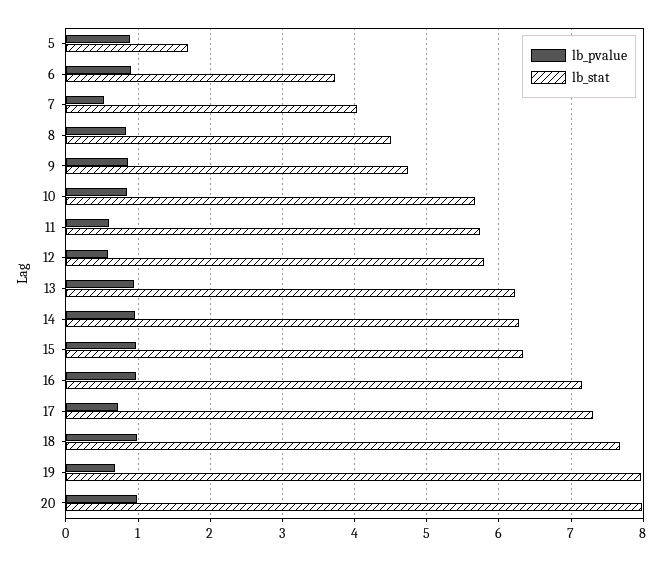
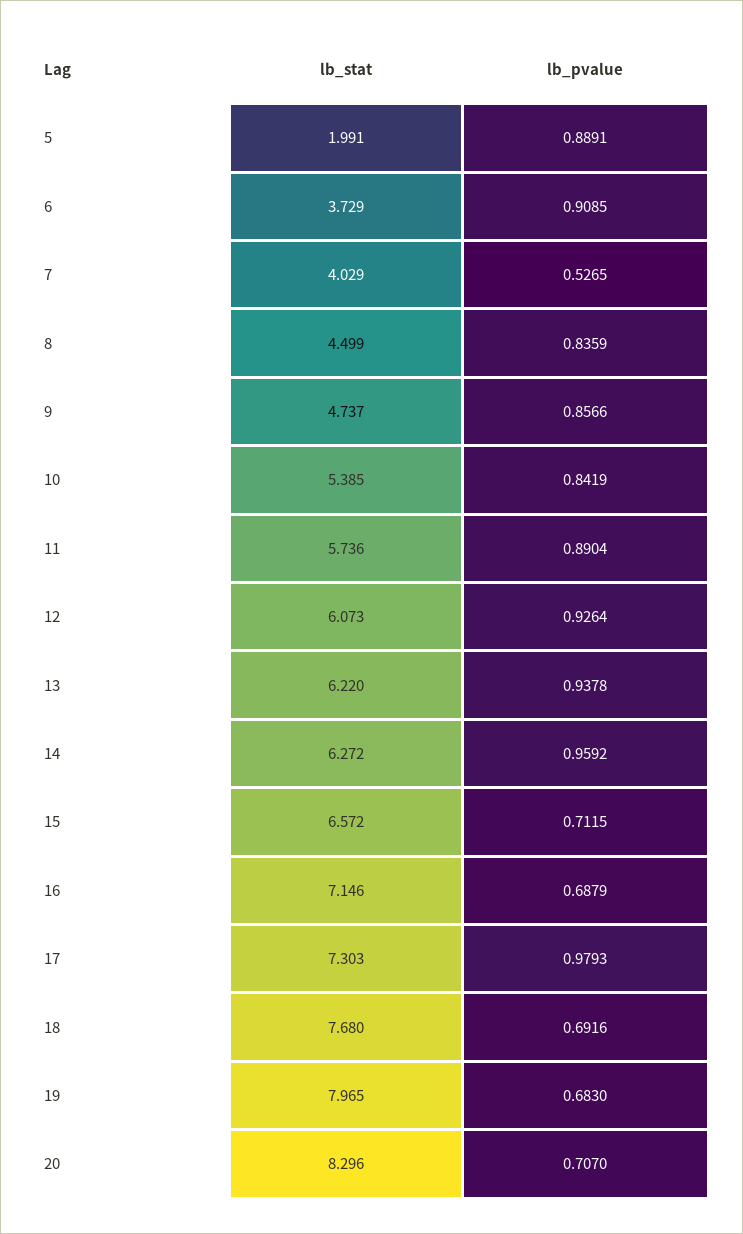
lb_stat, 5: 1.7 -> 1.991
lb_stat, 10: 5.7 -> 5.385
lb_pvalue, 11: 0.6 -> 0.8904
lb_pvalue, 12: 0.6 -> 0.9264
lb_stat, 12: 5.8 -> 6.073
lb_pvalue, 15: 1 -> 0.7115
lb_stat, 15: 6.3 -> 6.572
lb_pvalue, 16: 1 -> 0.6879
lb_pvalue, 17: 0.7 -> 0.9793
lb_pvalue, 18: 1 -> 0.6916
lb_pvalue, 20: 1 -> 0.707
lb_stat, 20: 8 -> 8.296

